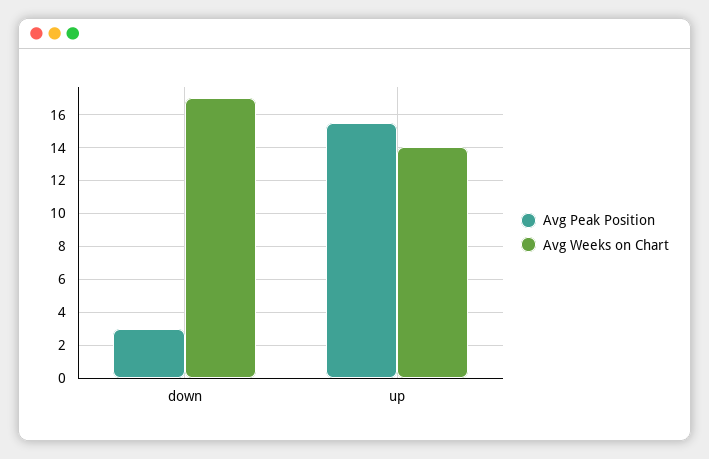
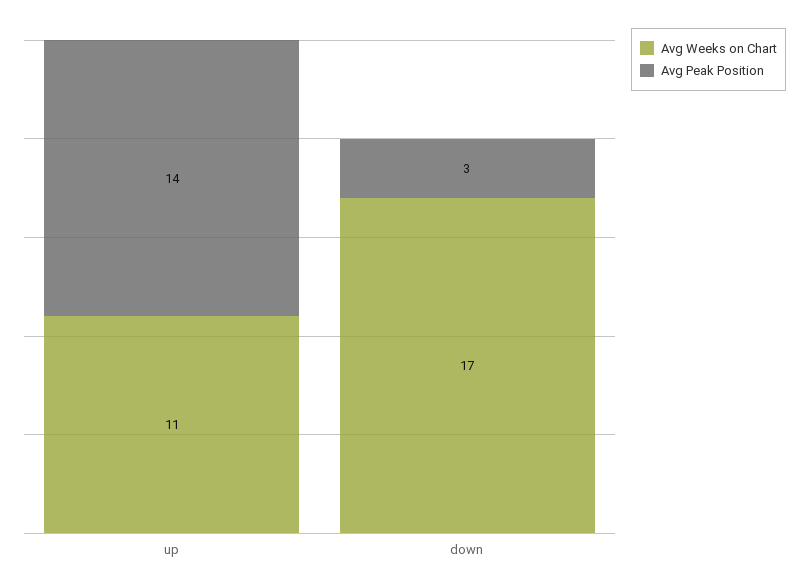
Avg Peak Position, up: 15.5 -> 14
Avg Weeks on Chart, up: 14 -> 11

